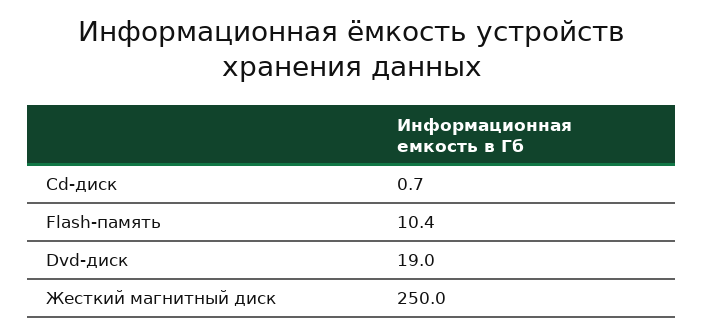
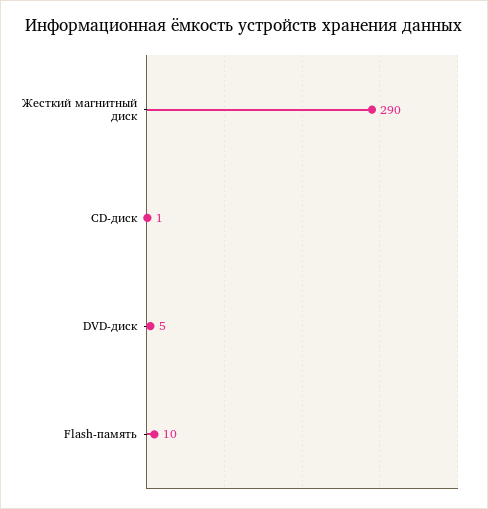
Dvd-диск: 19 -> 5
Жесткий магнитный диск: 250 -> 290

